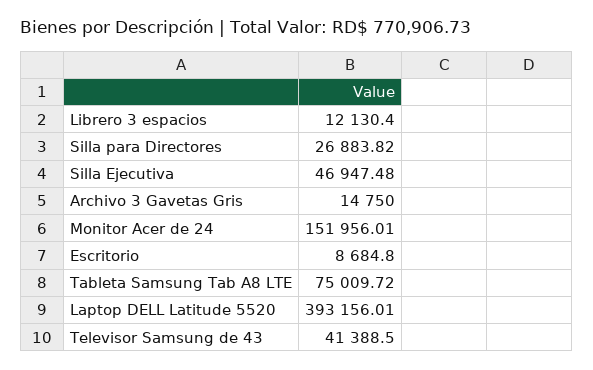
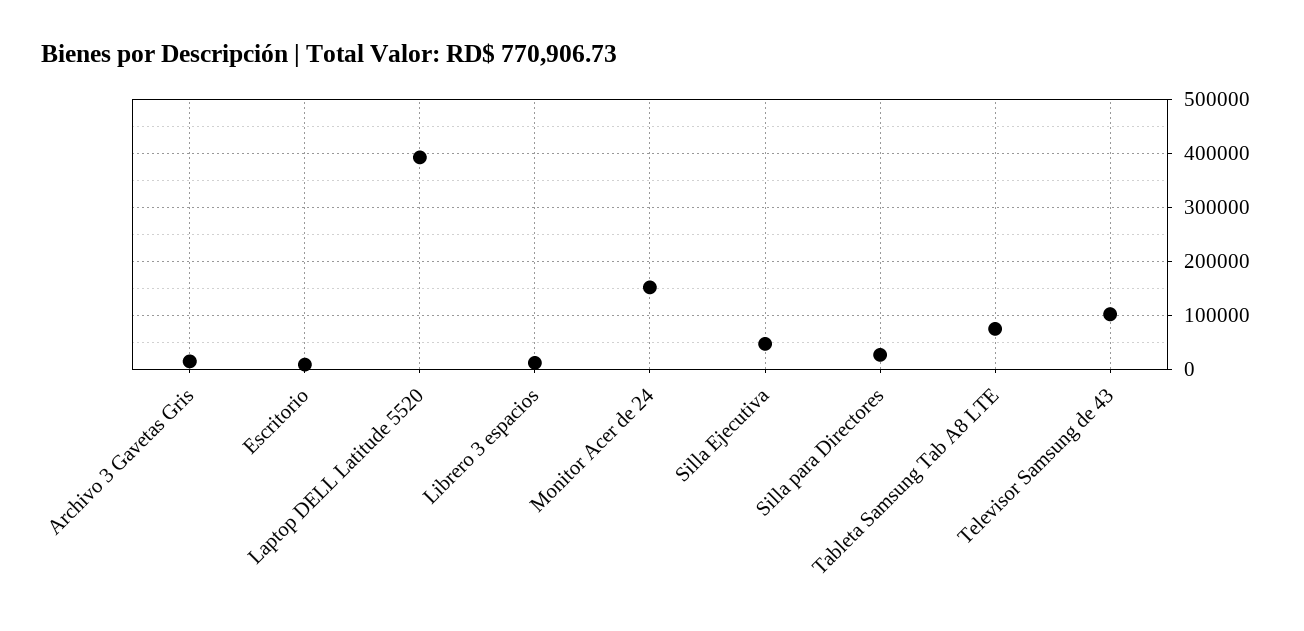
Televisor Samsung de 43: 41388.5 -> 100000

